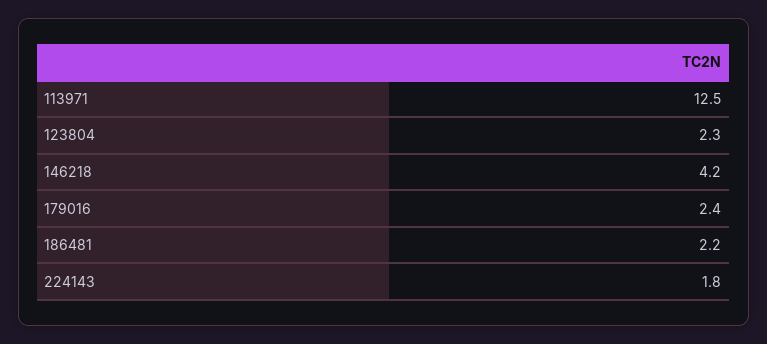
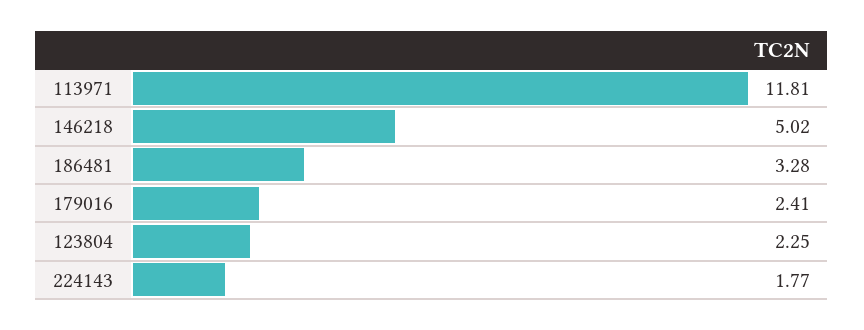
113971: 12.5 -> 11.81
146218: 4.2 -> 5.02
186481: 2.2 -> 3.28

